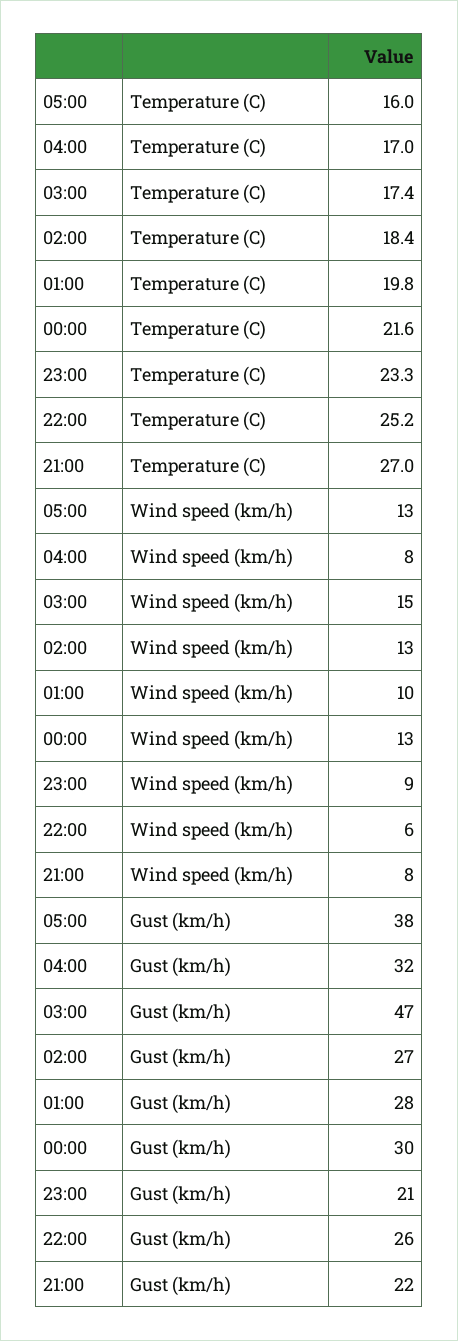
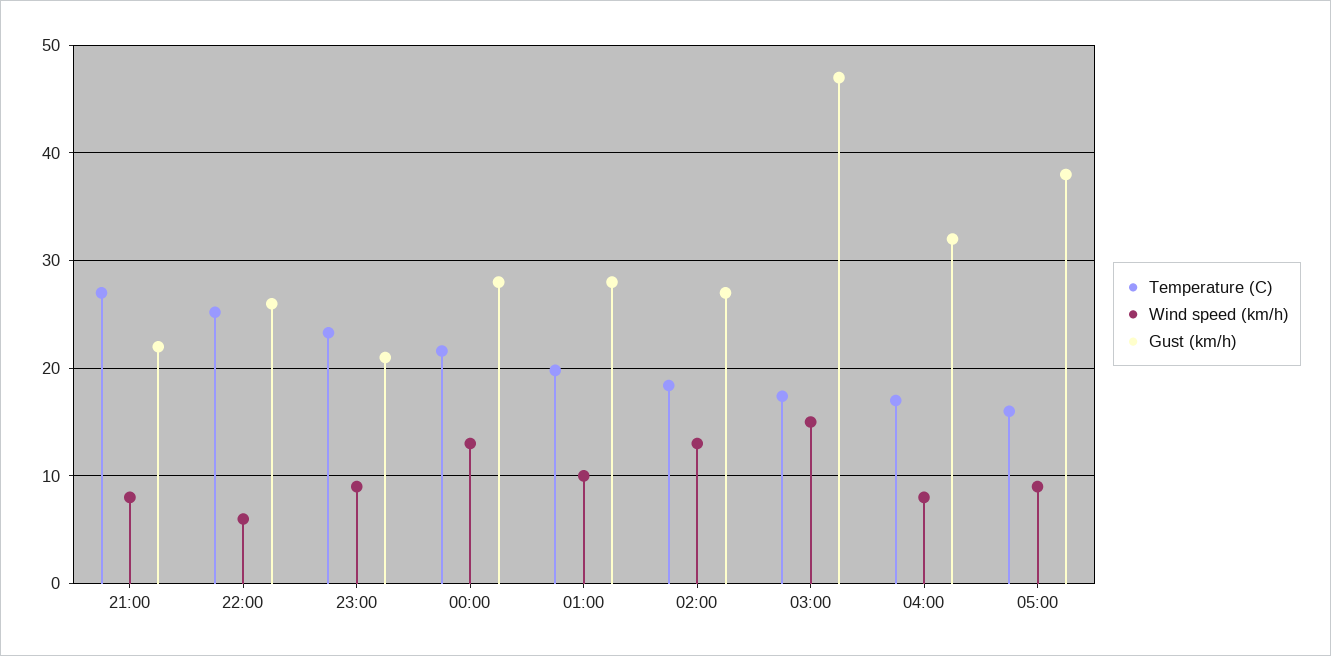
Wind speed (km/h), 05:00: 13 -> 9
Gust (km/h), 00:00: 30 -> 28

